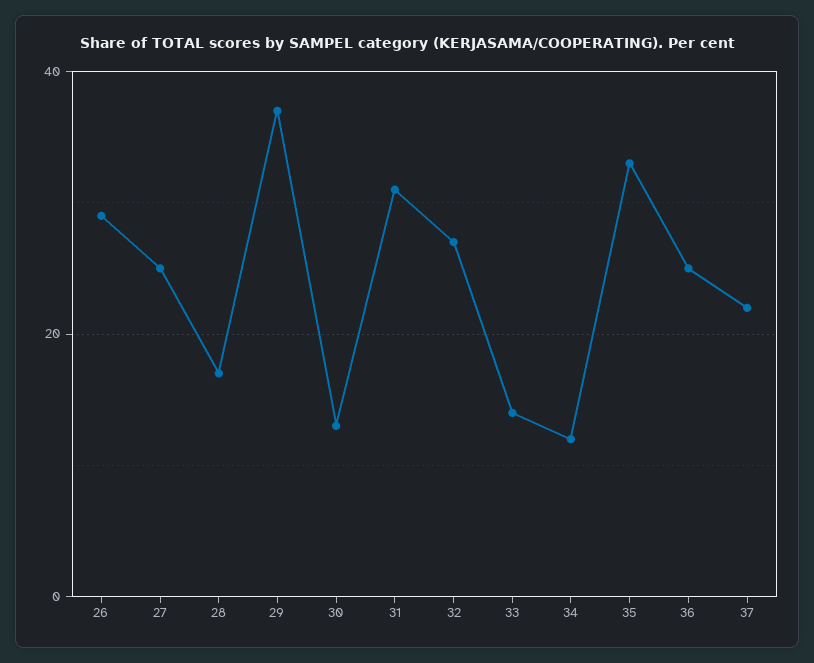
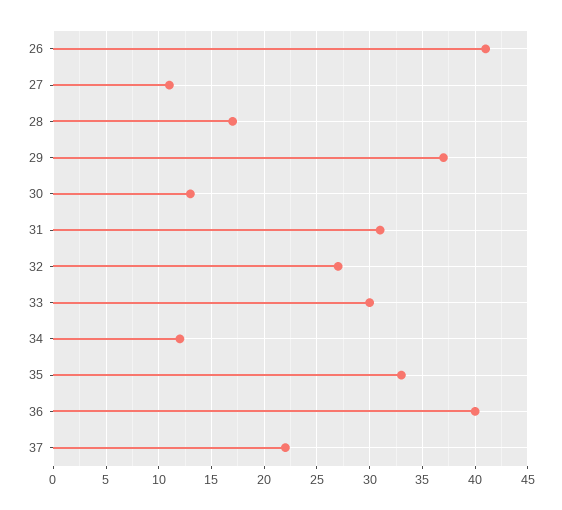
26: 30 -> 41
27: 25 -> 11
33: 15 -> 30
36: 25 -> 40

